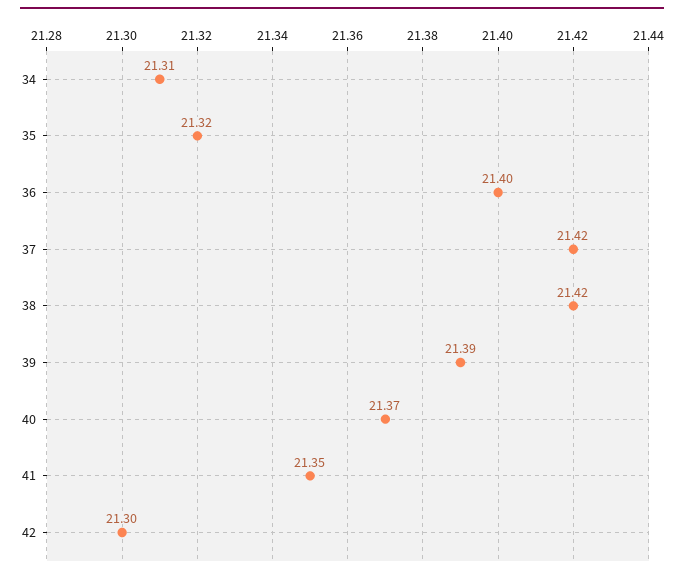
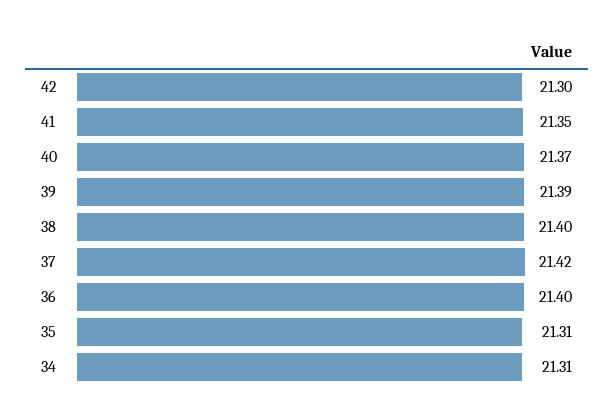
35: 21.32 -> 21.31
38: 21.42 -> 21.4

